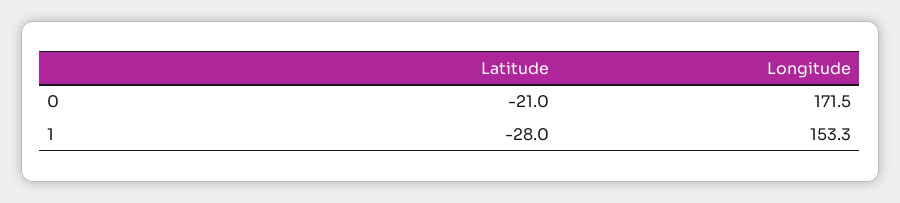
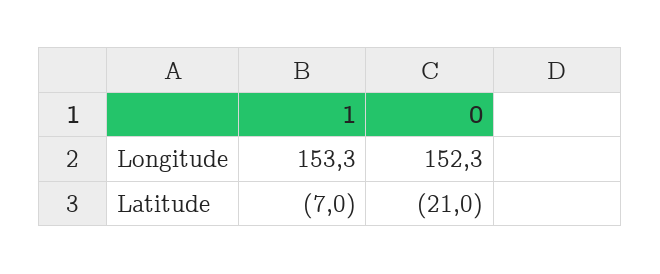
Longitude, 0: 171.5 -> 152.3
Latitude, 1: -28 -> -7

